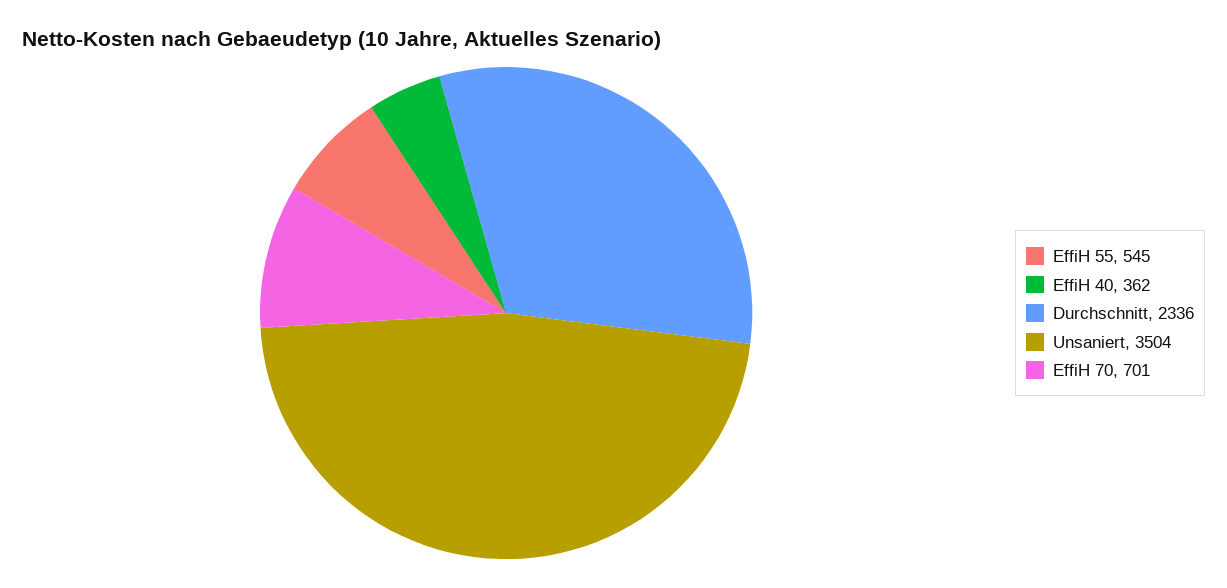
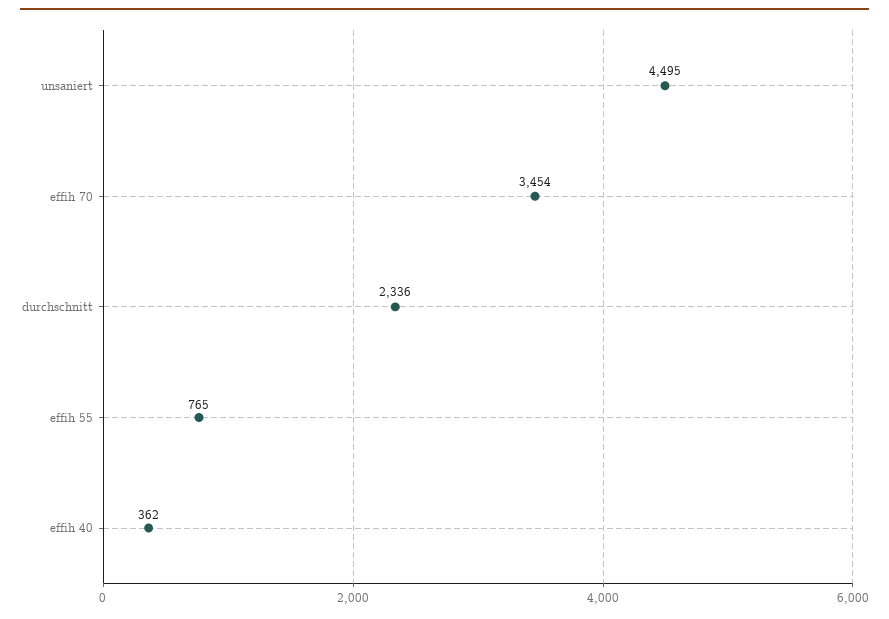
EffiH 55: 545 -> 765
Unsaniert: 3504 -> 4495
EffiH 70: 701 -> 3454

